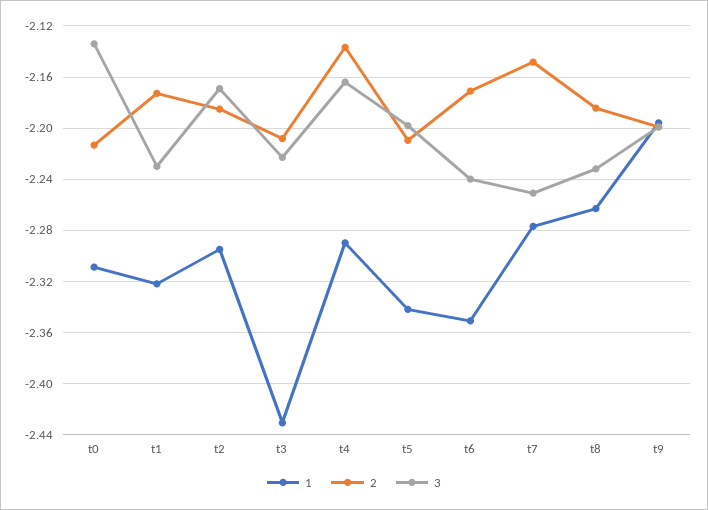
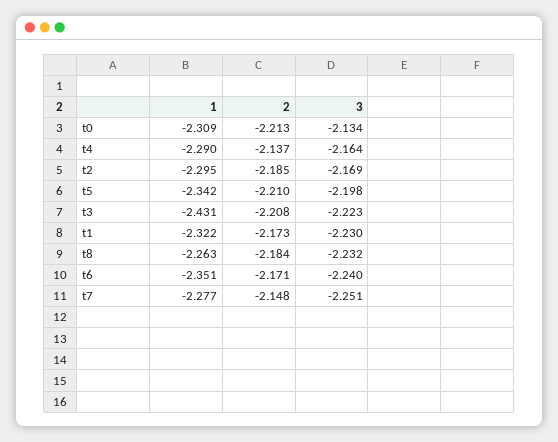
1, t9: -2.195 -> none
2, t9: -2.2 -> none
3, t9: -2.2 -> none

